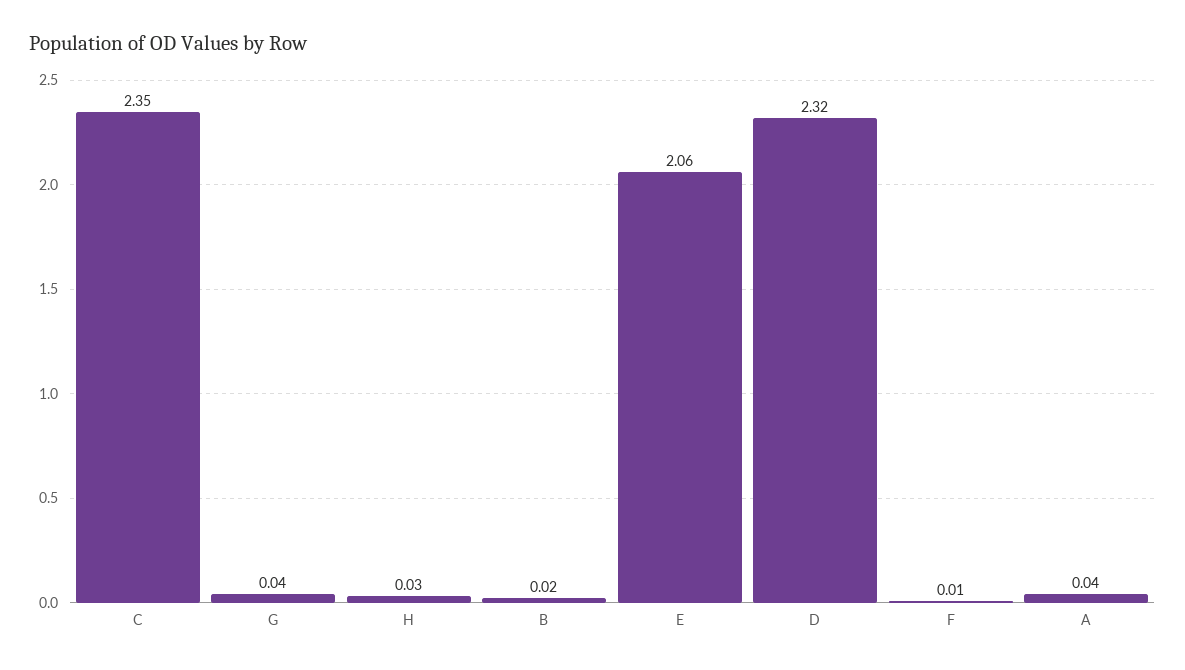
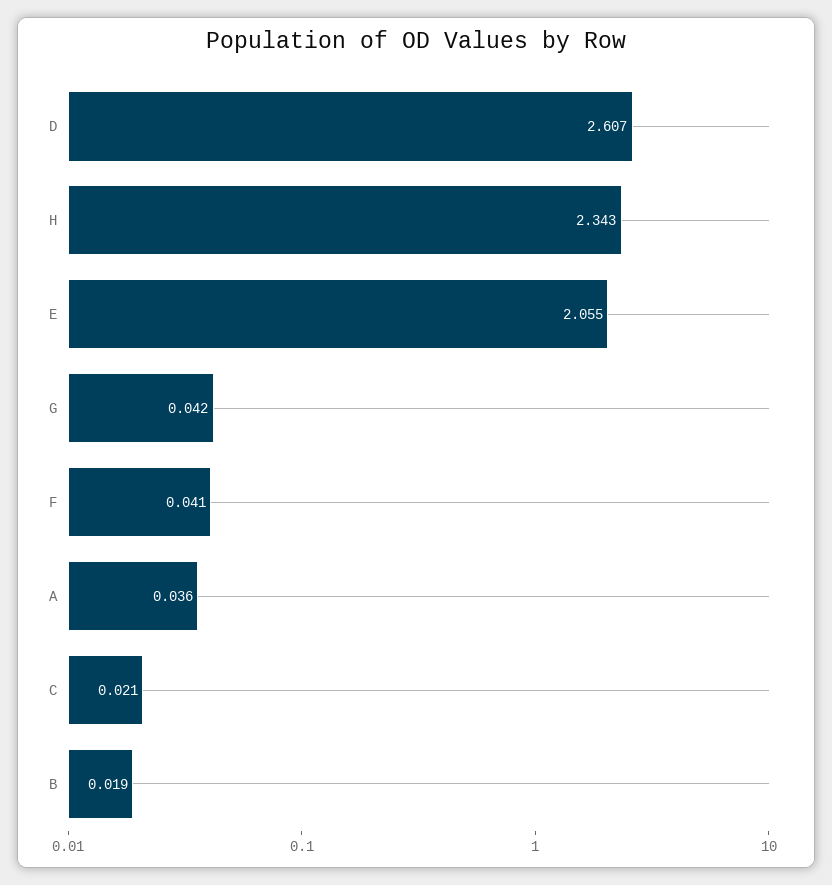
C: 2.35 -> 0.021
H: 0.03 -> 2.343
D: 2.32 -> 2.607
F: 0.01 -> 0.041

